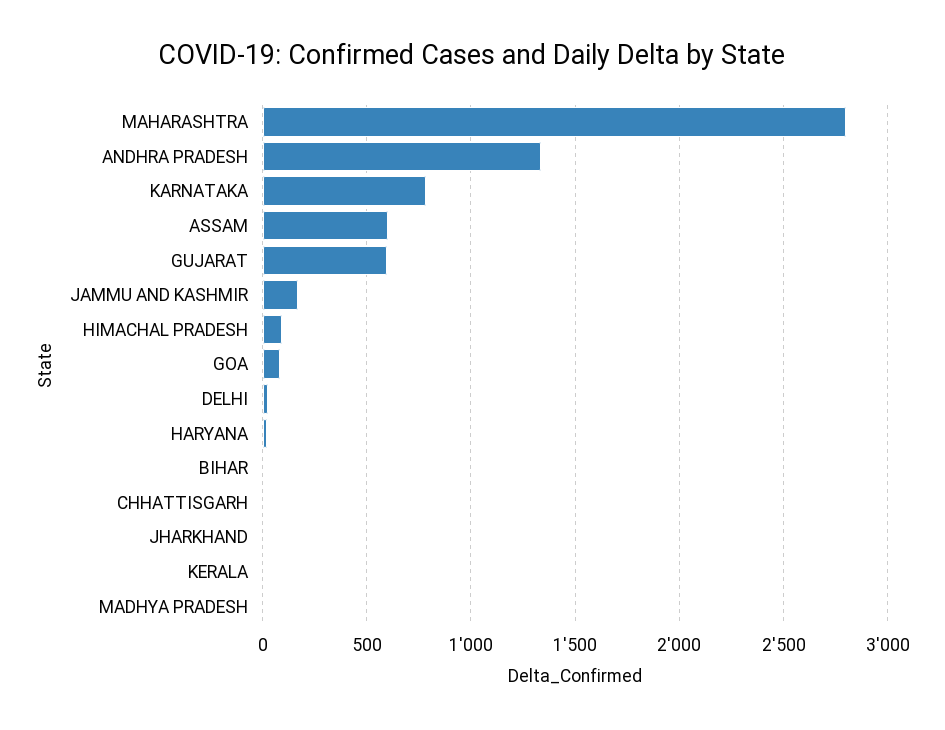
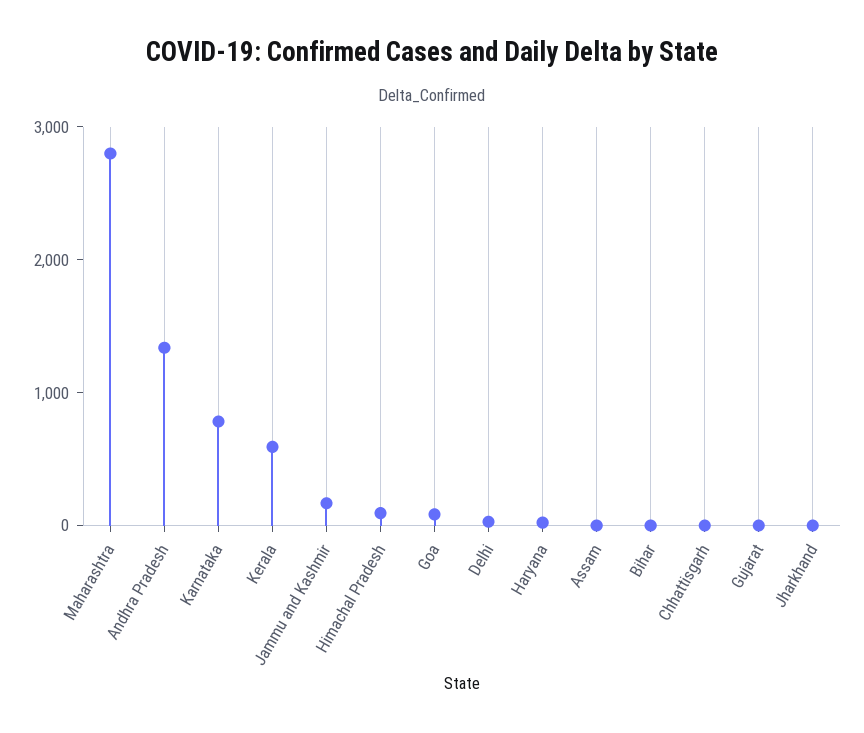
ASSAM: 600 -> 0
GUJARAT: 600 -> 0
KERALA: 0 -> 600
MADHYA PRADESH: 0 -> none

